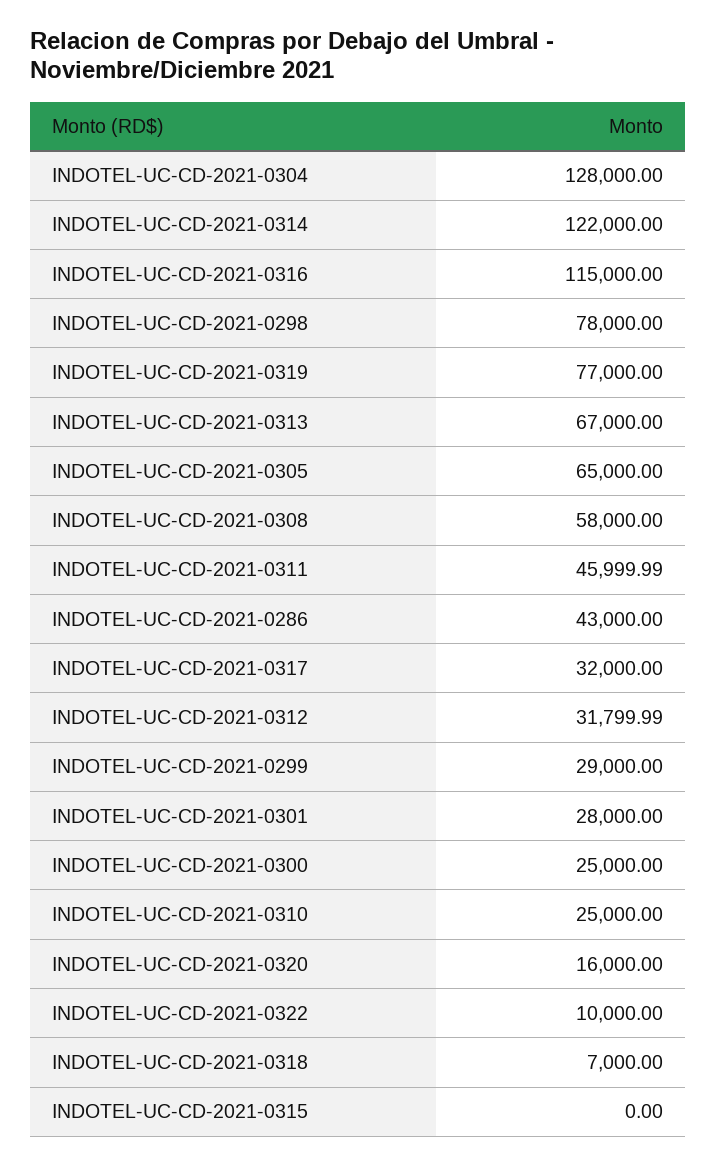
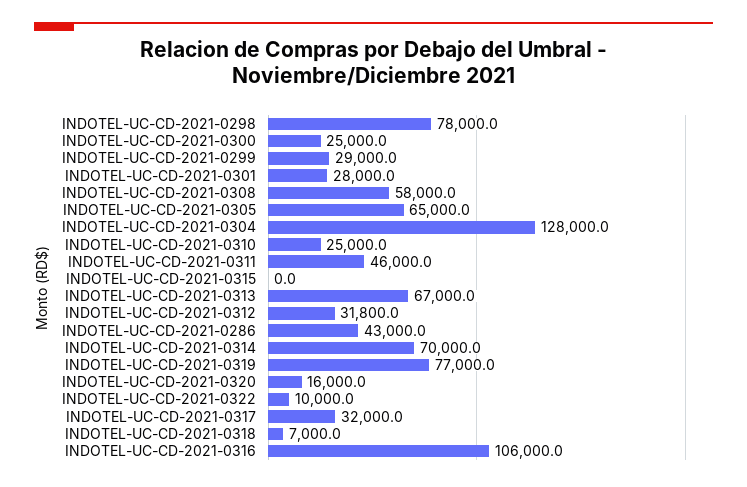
INDOTEL-UC-CD-2021-0314: 122000 -> 70000
INDOTEL-UC-CD-2021-0316: 115000 -> 106000

